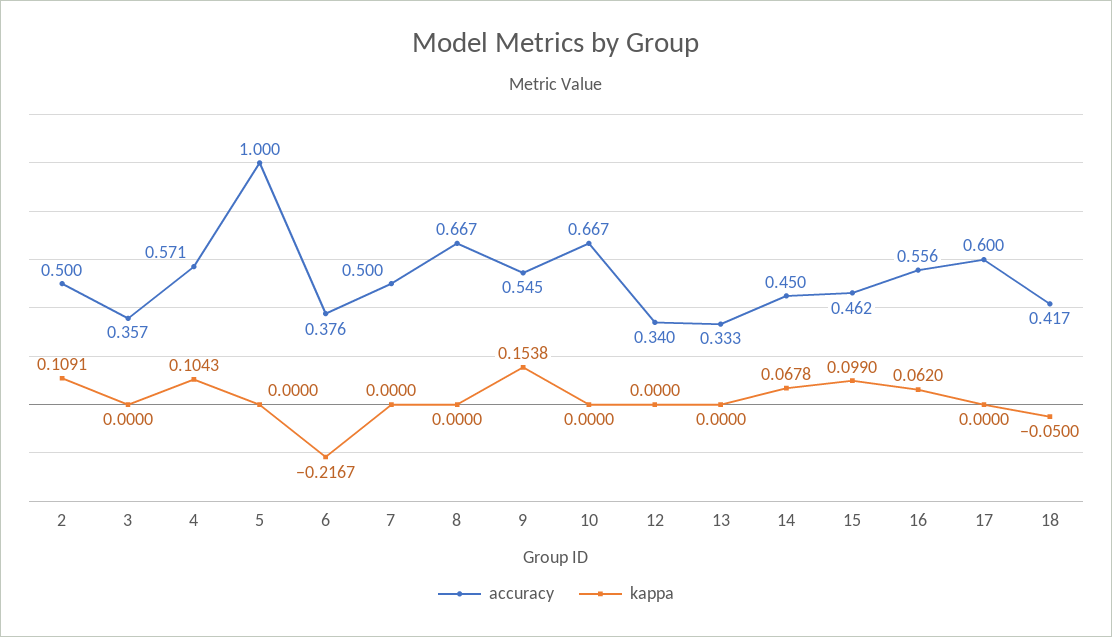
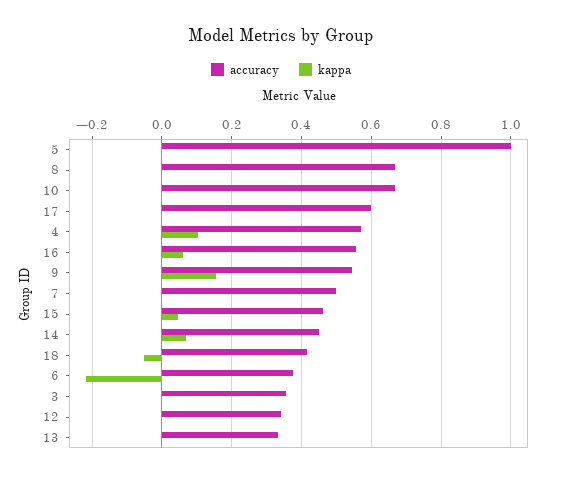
accuracy, 2: 0.5 -> none
kappa, 2: 0.1091 -> none
kappa, 15: 0.099 -> 0.04

